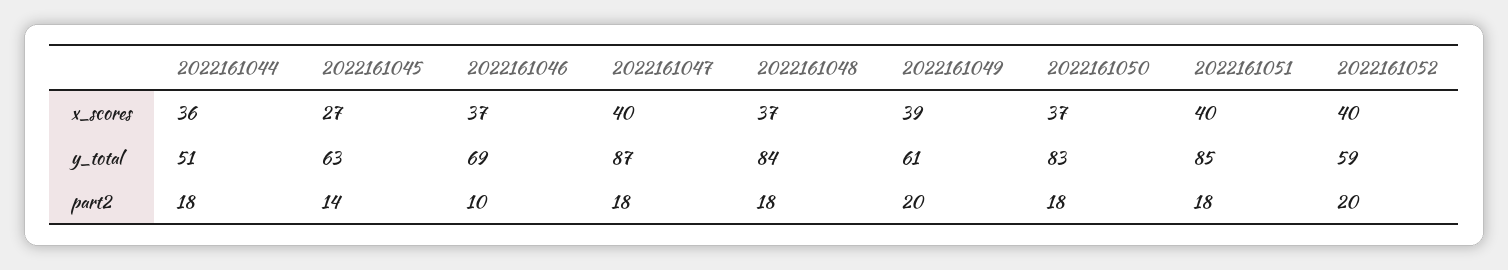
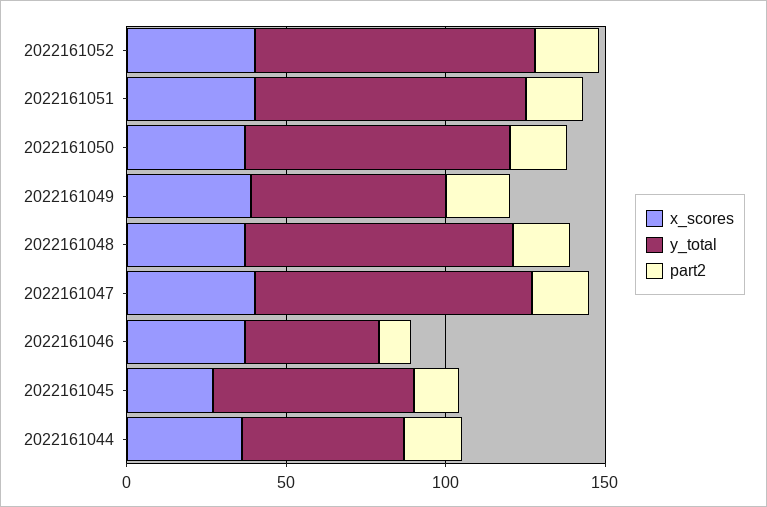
y_total, 2022161046: 69 -> 40
y_total, 2022161052: 59 -> 90

